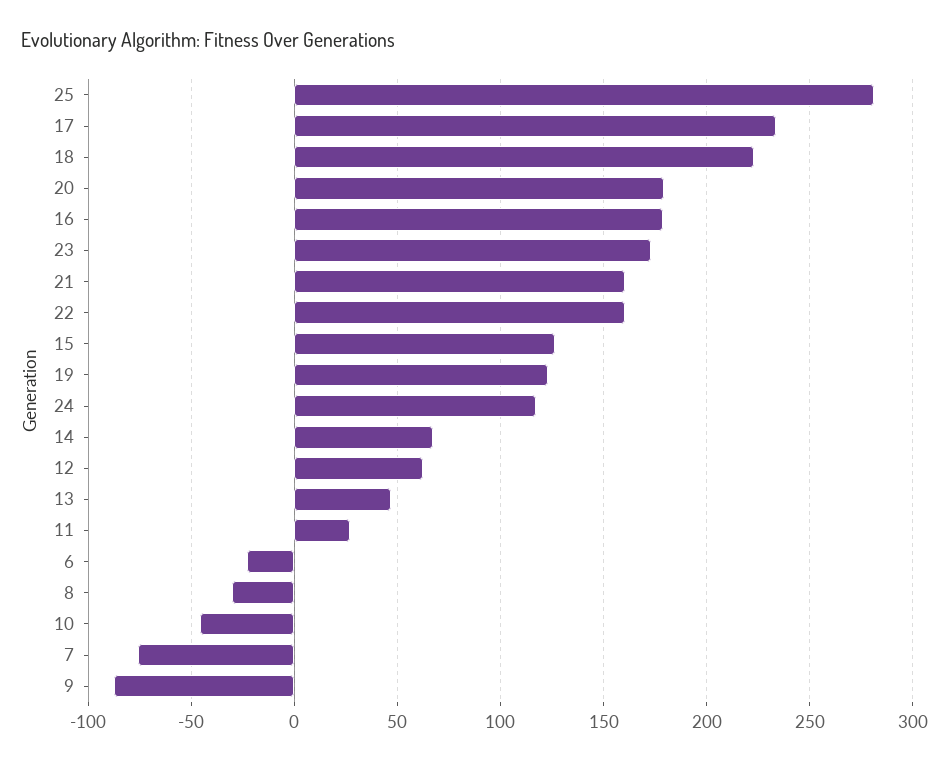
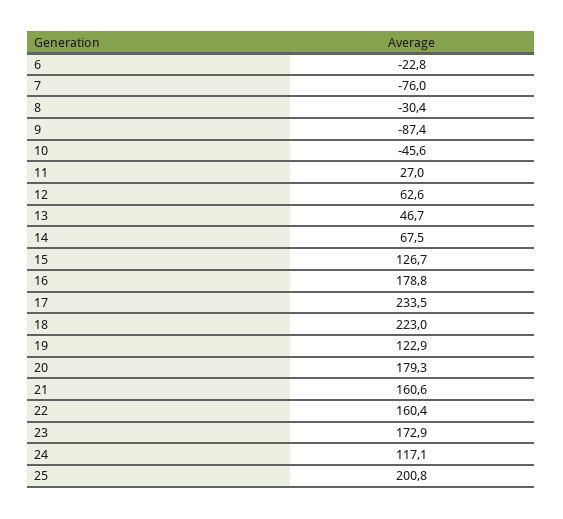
25: 280 -> 200.8

